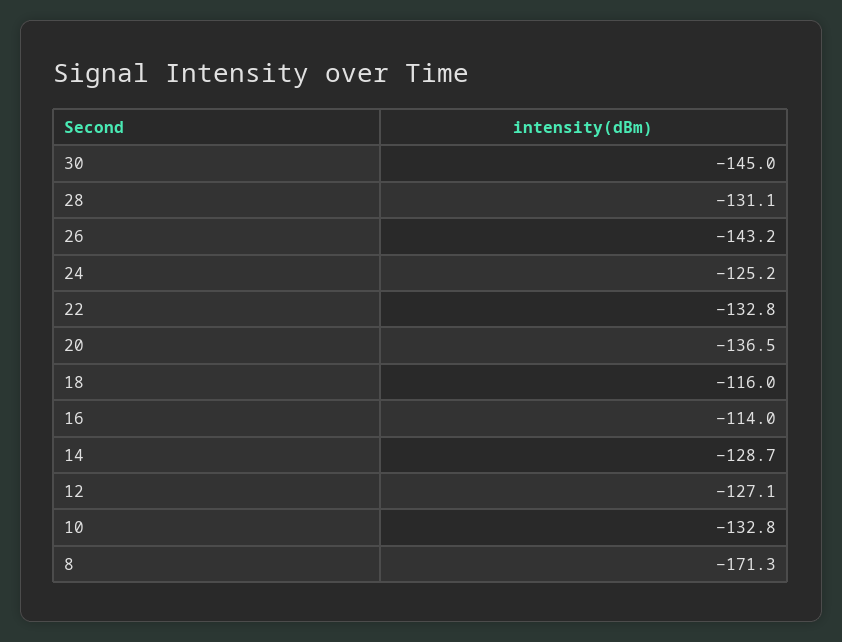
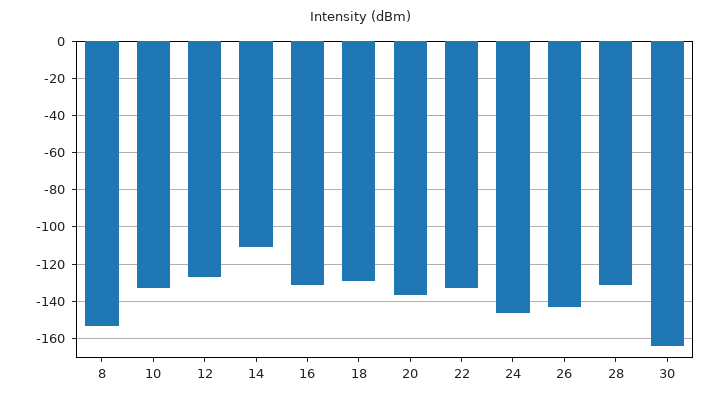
30: -145 -> -165
24: -125.2 -> -145
18: -116 -> -130
16: -114 -> -130
14: -128.7 -> -110
8: -171.3 -> -155

